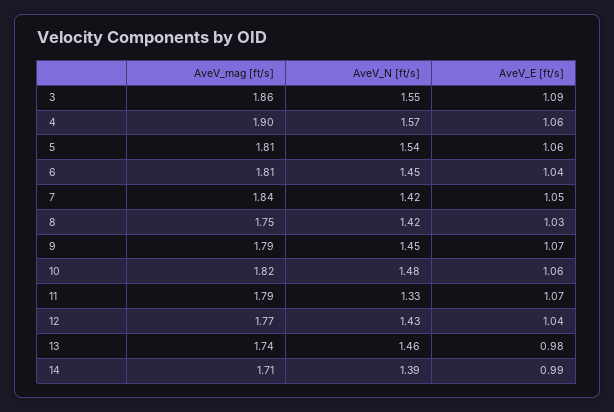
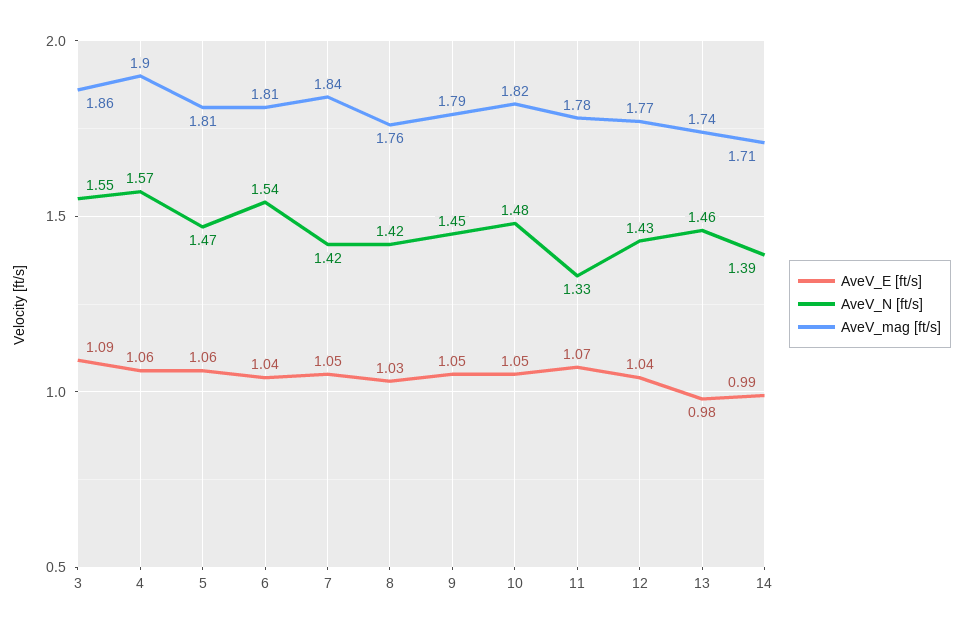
AveV_N [ft/s], 5: 1.54 -> 1.47
AveV_N [ft/s], 6: 1.45 -> 1.54
AveV_mag [ft/s], 8: 1.75 -> 1.76
AveV_E [ft/s], 9: 1.07 -> 1.05
AveV_E [ft/s], 10: 1.06 -> 1.05
AveV_mag [ft/s], 11: 1.79 -> 1.78

